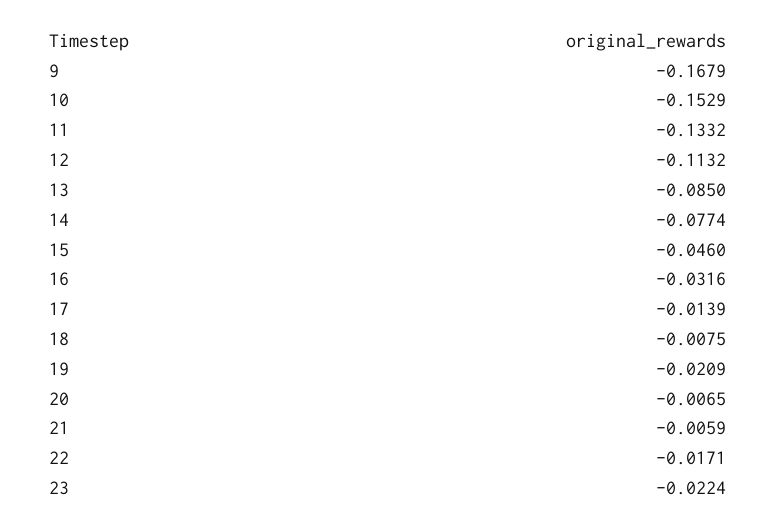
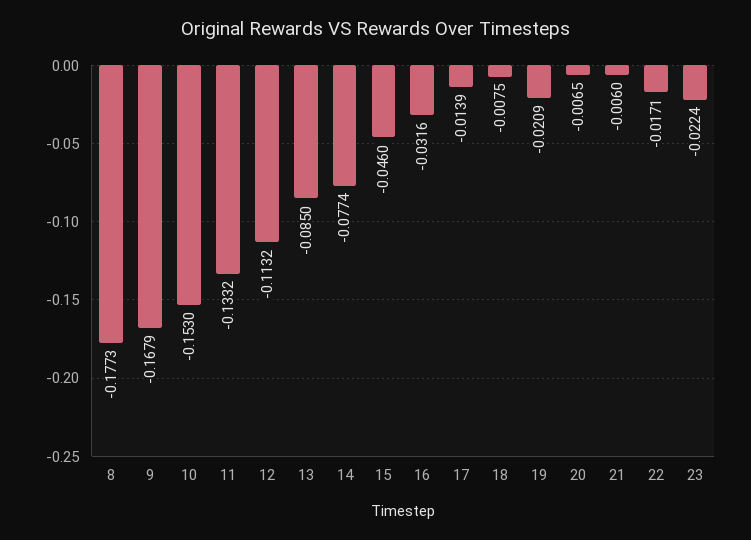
10: -0.1529 -> -0.153
21: -0.0059 -> -0.006
8: none -> -0.1773

